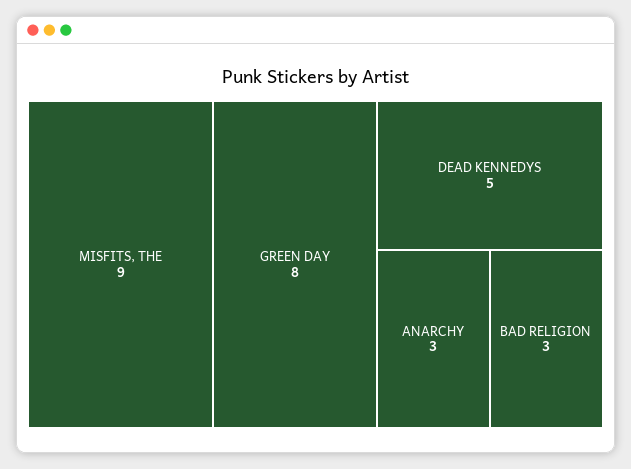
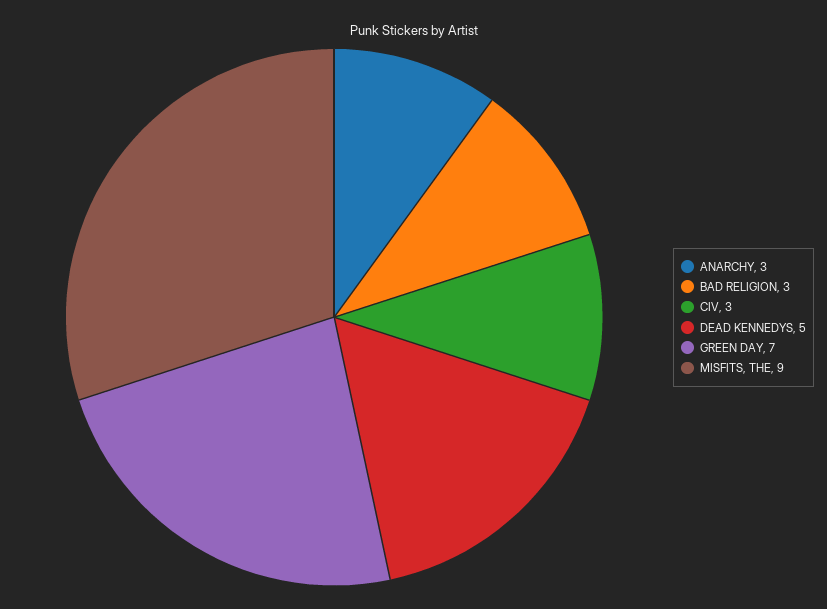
GREEN DAY: 8 -> 7
CIV: none -> 3

